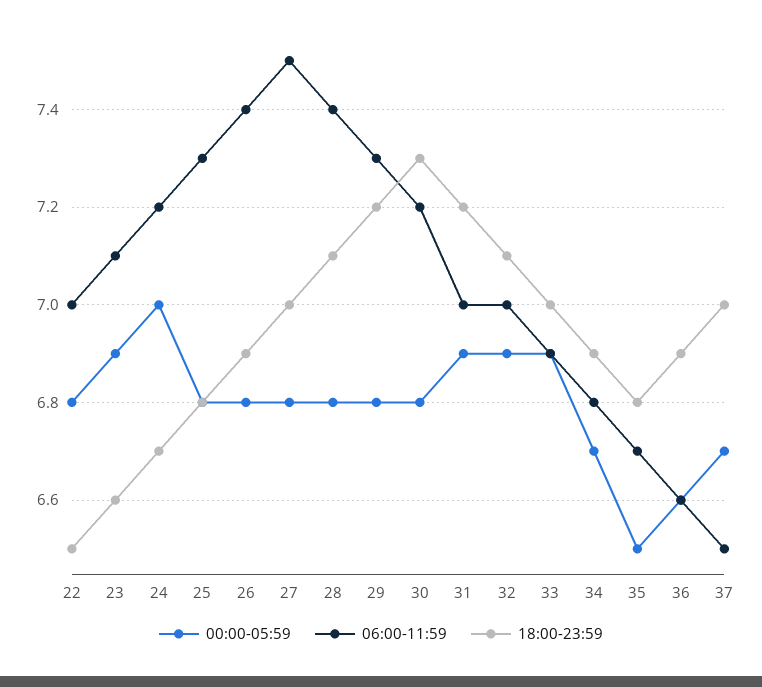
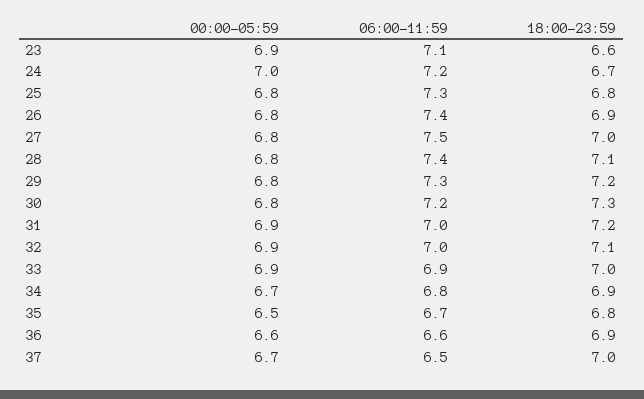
00:00-05:59, 22: 6.8 -> none
06:00-11:59, 22: 7 -> none
18:00-23:59, 22: 6.5 -> none

